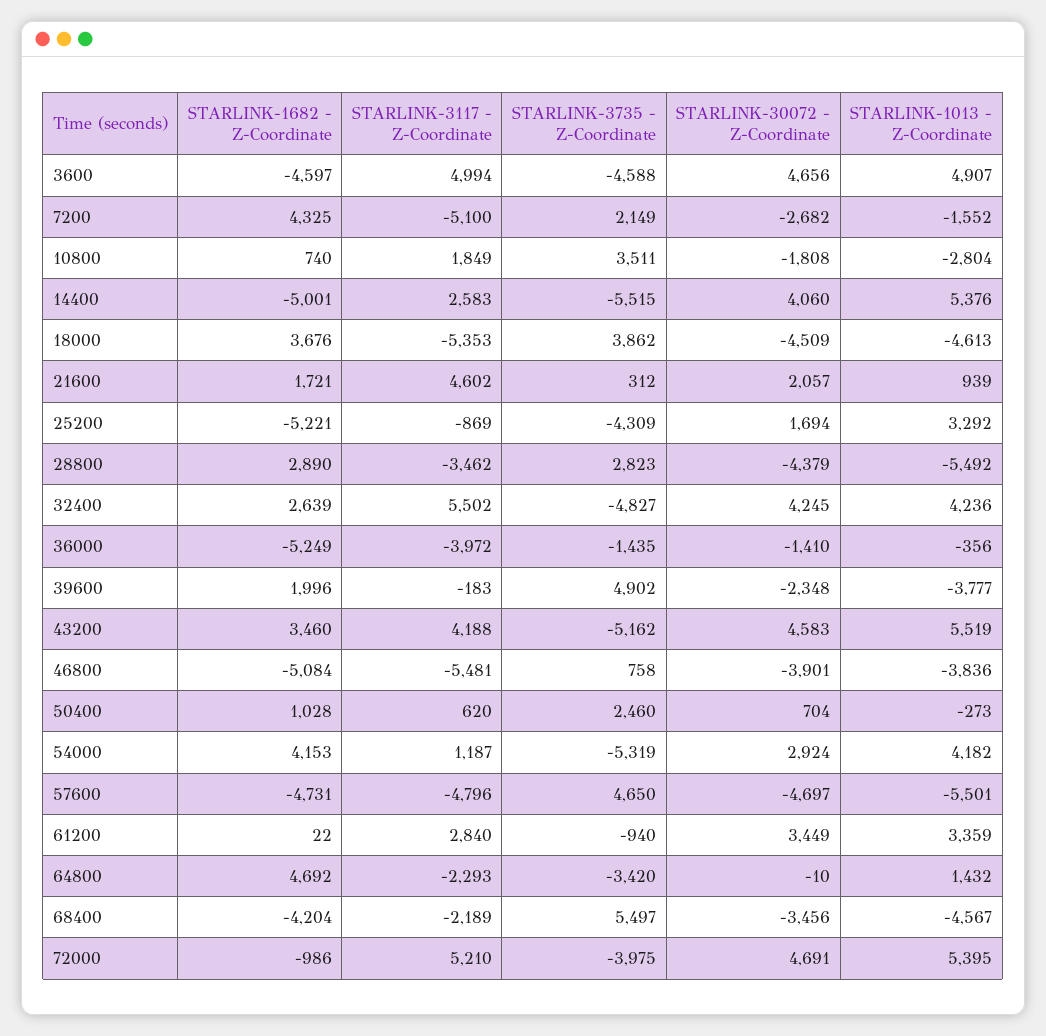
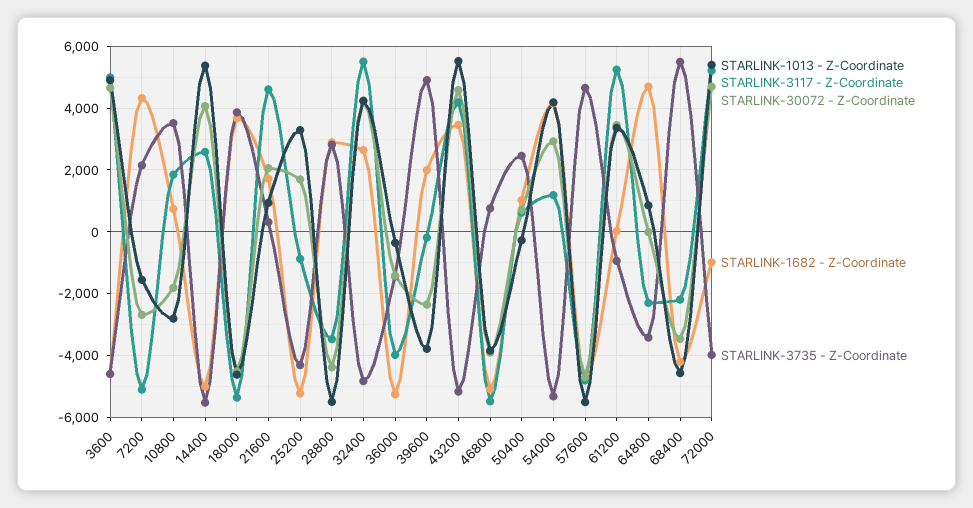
STARLINK-3117 - Z-Coordinate, 61200: 2840 -> 5200
STARLINK-1013 - Z-Coordinate, 64800: 1432 -> 800

